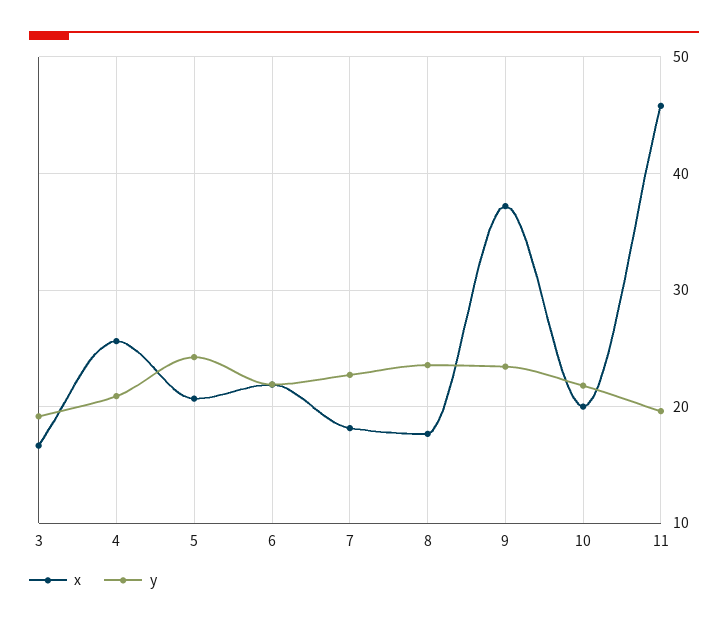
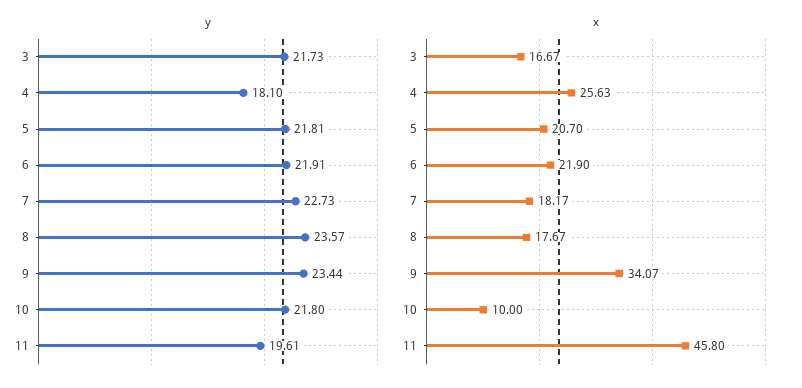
y, 3: 19 -> 21.73
y, 4: 21 -> 18.1
y, 5: 24 -> 21.81
x, 9: 37 -> 34.07
x, 10: 20 -> 10

